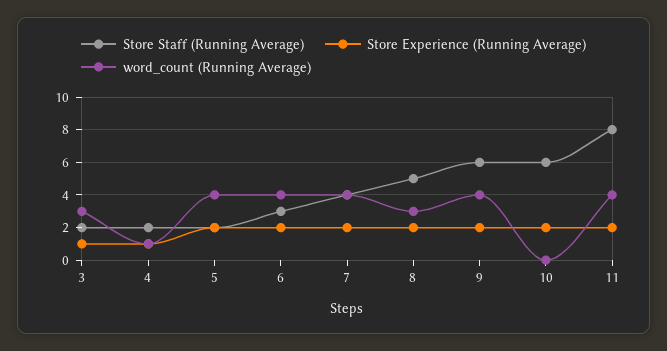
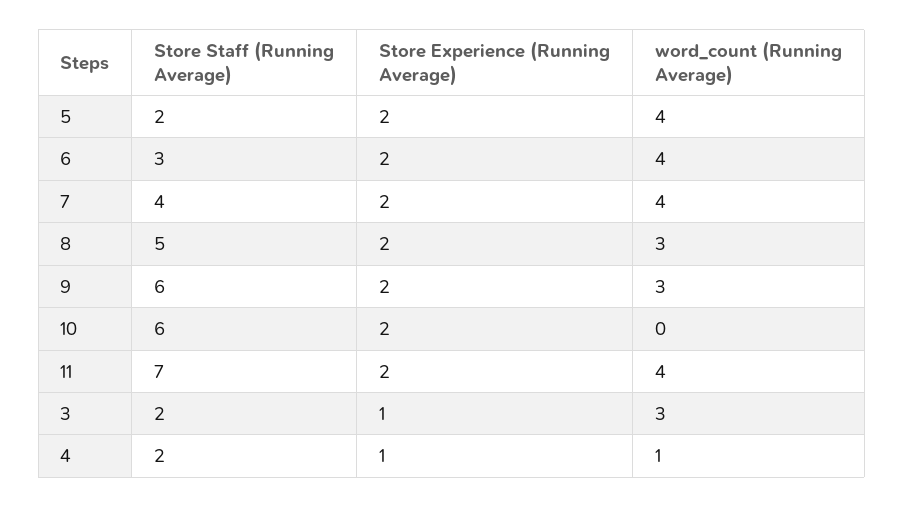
word_count (Running Average), 9: 4 -> 3
Store Staff (Running Average), 11: 8 -> 7

